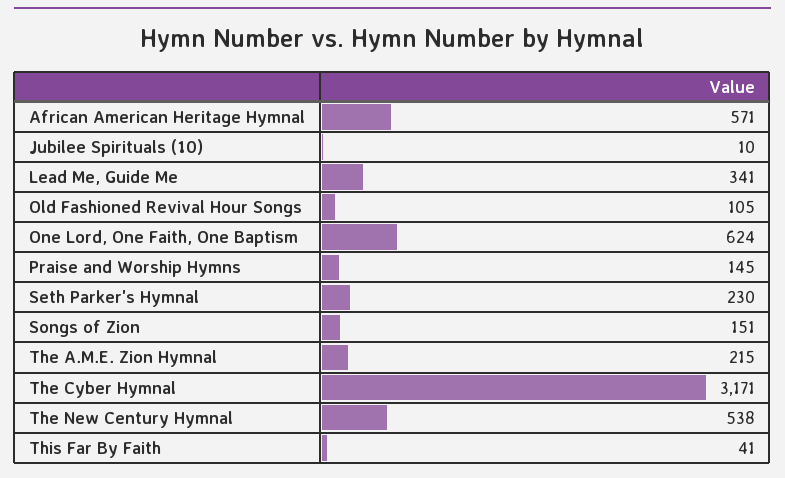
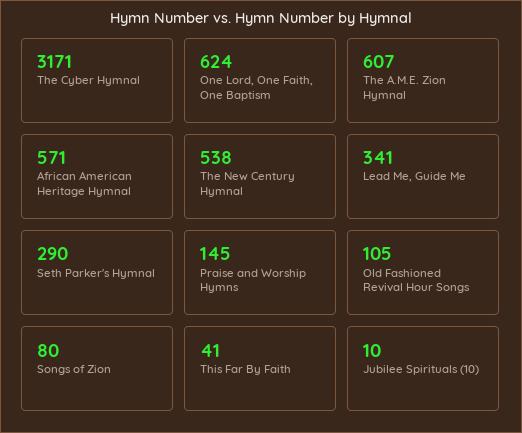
Seth Parker's Hymnal: 230 -> 290
Songs of Zion: 151 -> 80
The A.M.E. Zion Hymnal: 215 -> 607

